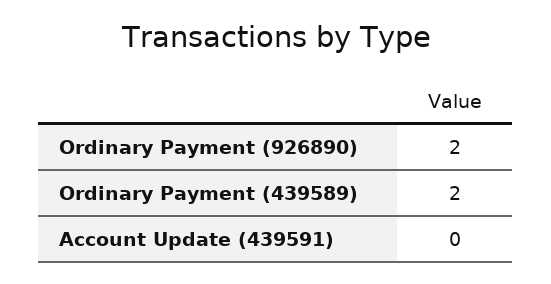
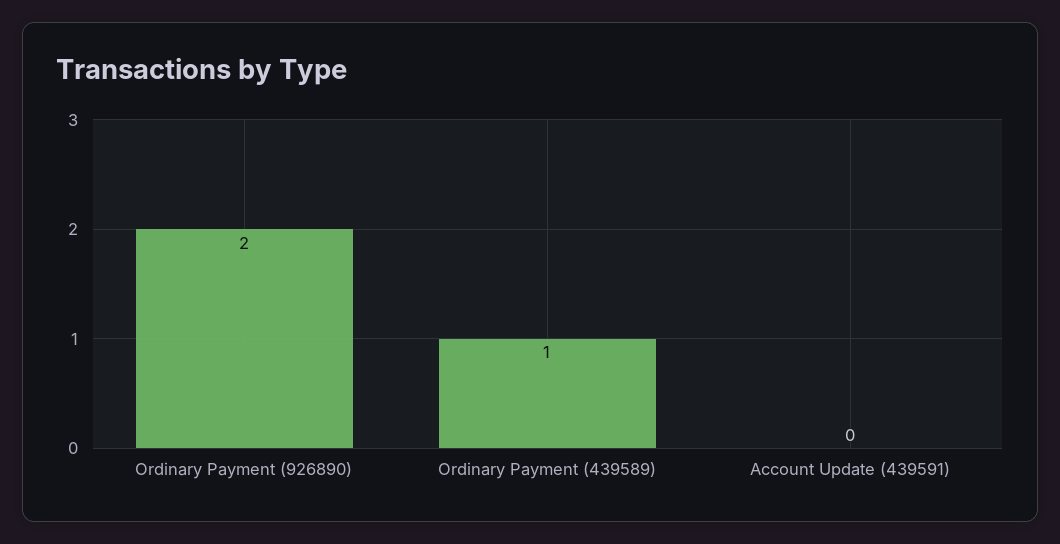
Ordinary Payment (439589): 2 -> 1

